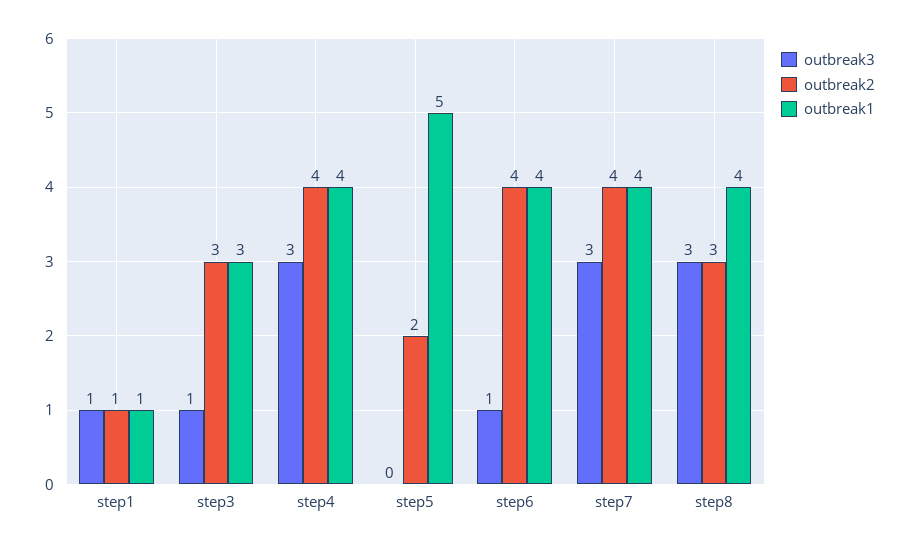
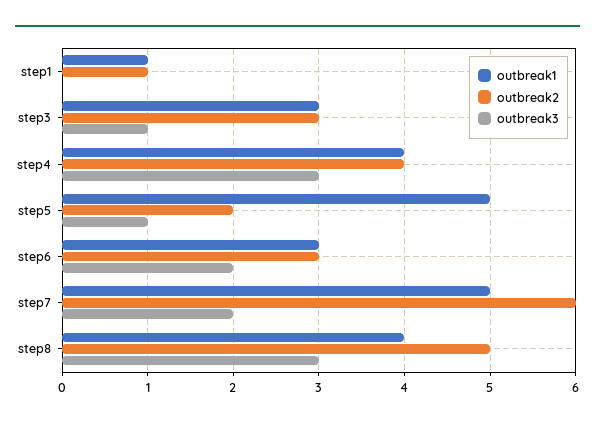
outbreak3, step1: 1 -> 0
outbreak3, step5: 0 -> 1
outbreak3, step6: 1 -> 2
outbreak2, step6: 4 -> 3
outbreak1, step6: 4 -> 3
outbreak3, step7: 3 -> 2
outbreak2, step7: 4 -> 6
outbreak1, step7: 4 -> 5
outbreak2, step8: 3 -> 5

